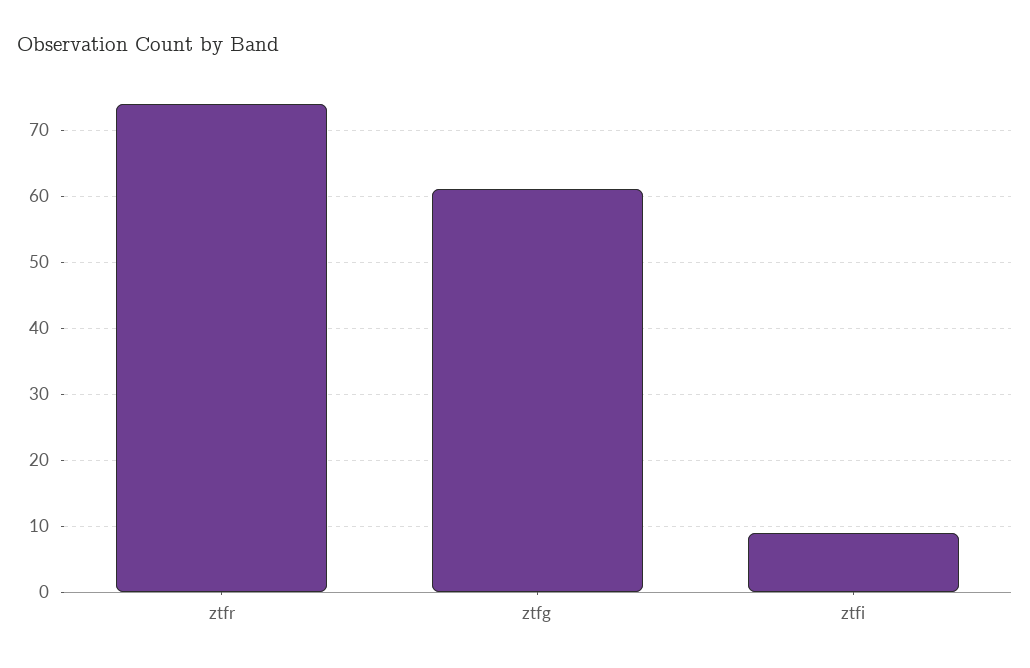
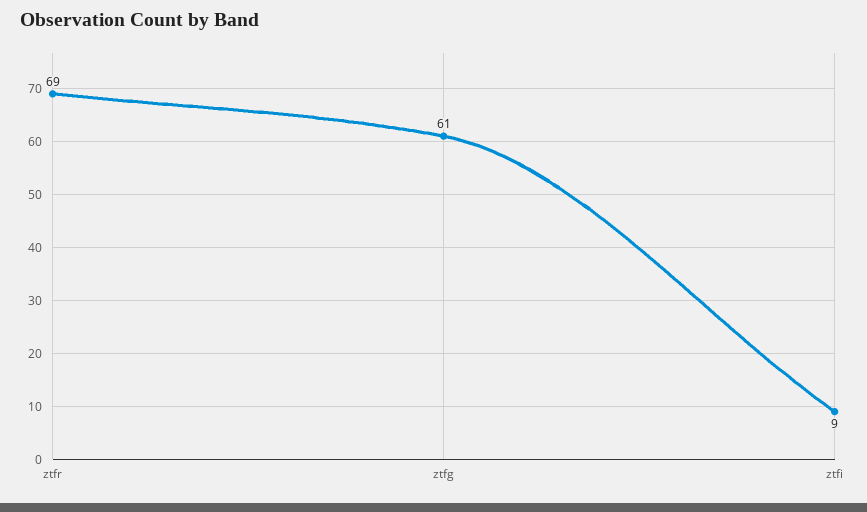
ztfr: 74 -> 69

